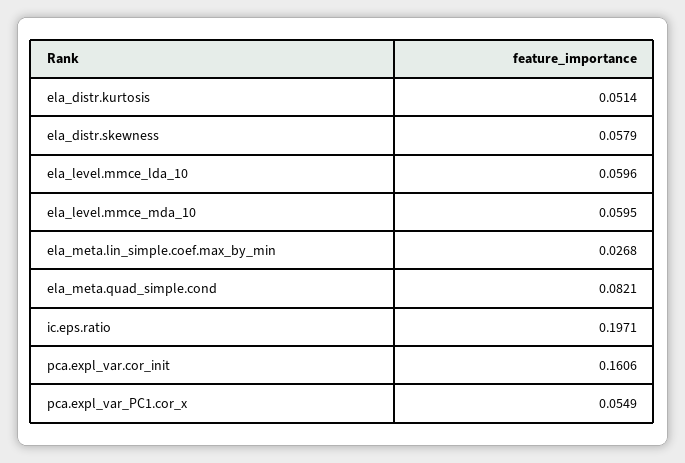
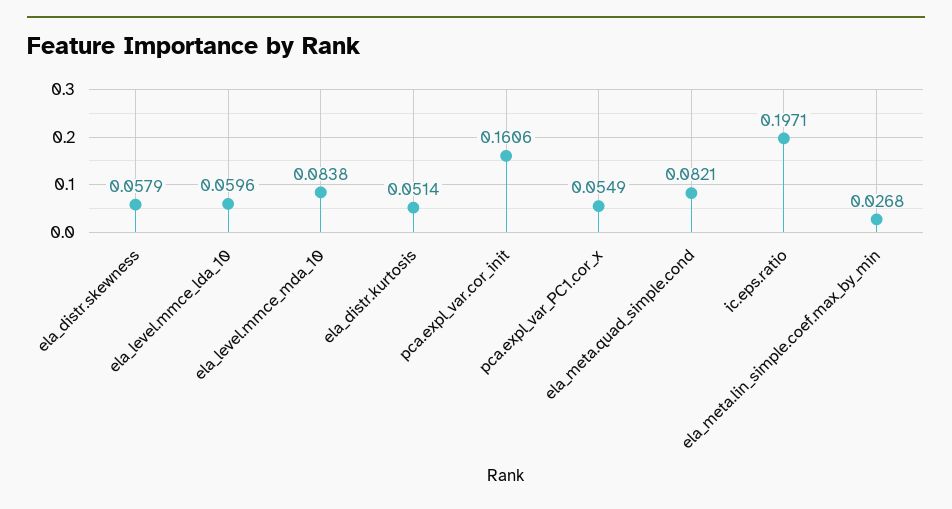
ela_level.mmce_mda_10: 0.0595 -> 0.0838

